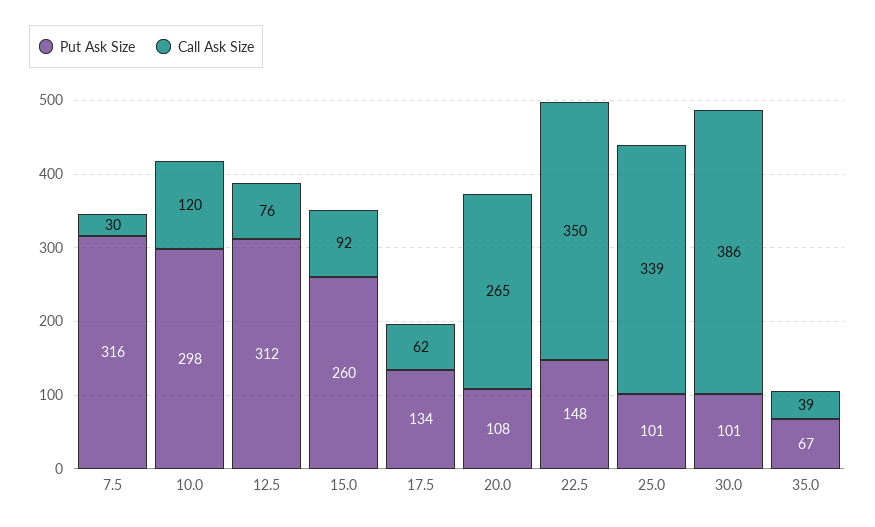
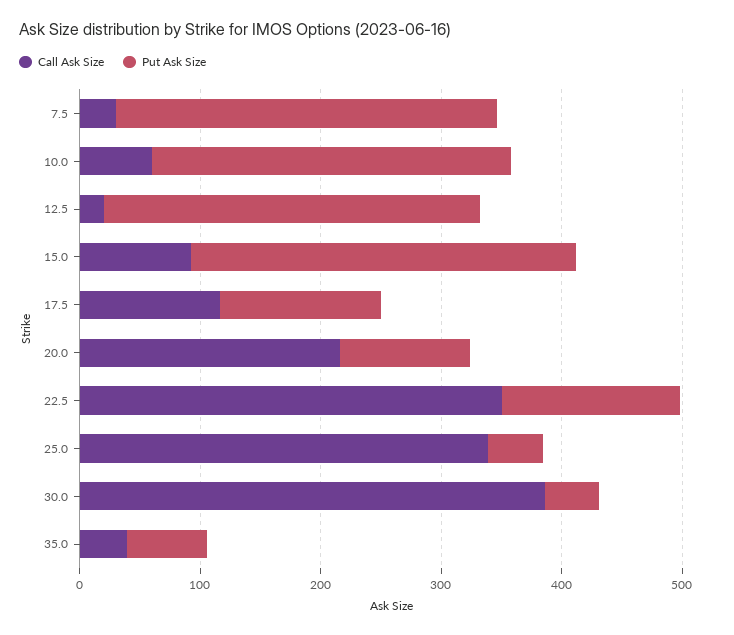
Call Ask Size, 10.0: 120 -> 60
Call Ask Size, 12.5: 76 -> 20
Put Ask Size, 15.0: 260 -> 320
Call Ask Size, 17.5: 62 -> 120
Call Ask Size, 20.0: 265 -> 220
Put Ask Size, 25.0: 101 -> 40
Put Ask Size, 30.0: 101 -> 40

